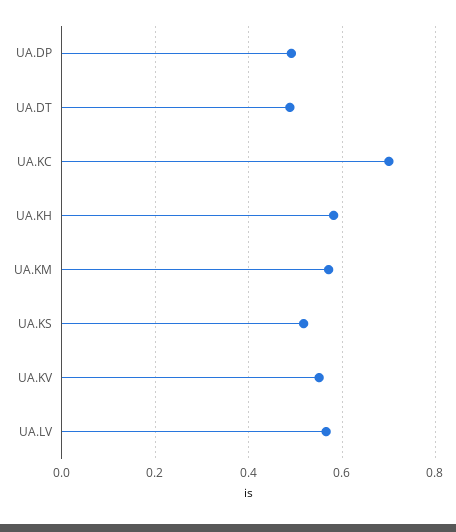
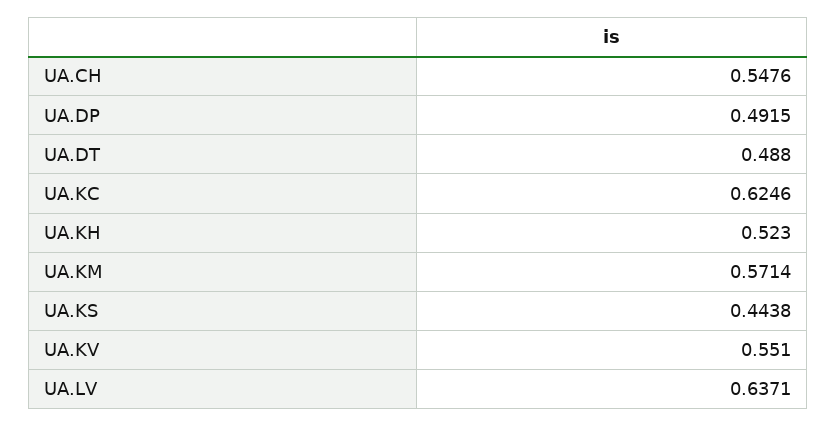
UA.KC: 0.7 -> 0.6246
UA.KH: 0.58 -> 0.523
UA.KS: 0.52 -> 0.4438
UA.LV: 0.56 -> 0.6371
UA.CH: none -> 0.5476

